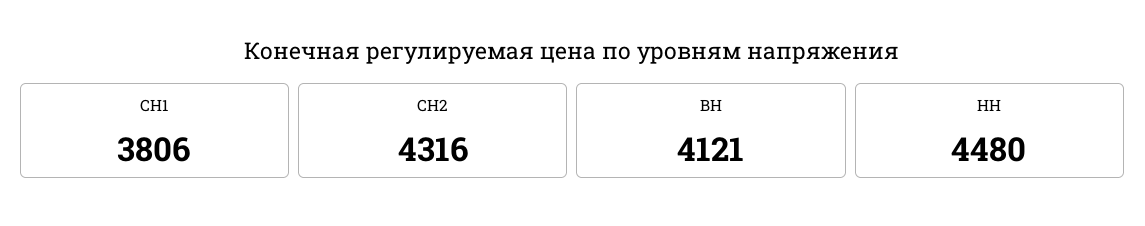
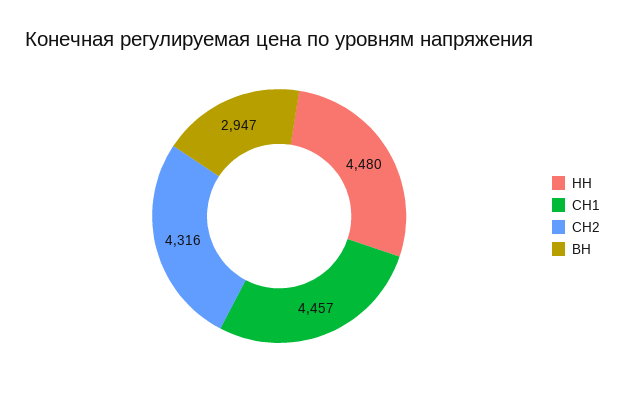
СН1: 3806 -> 4457
ВН: 4121 -> 2947

